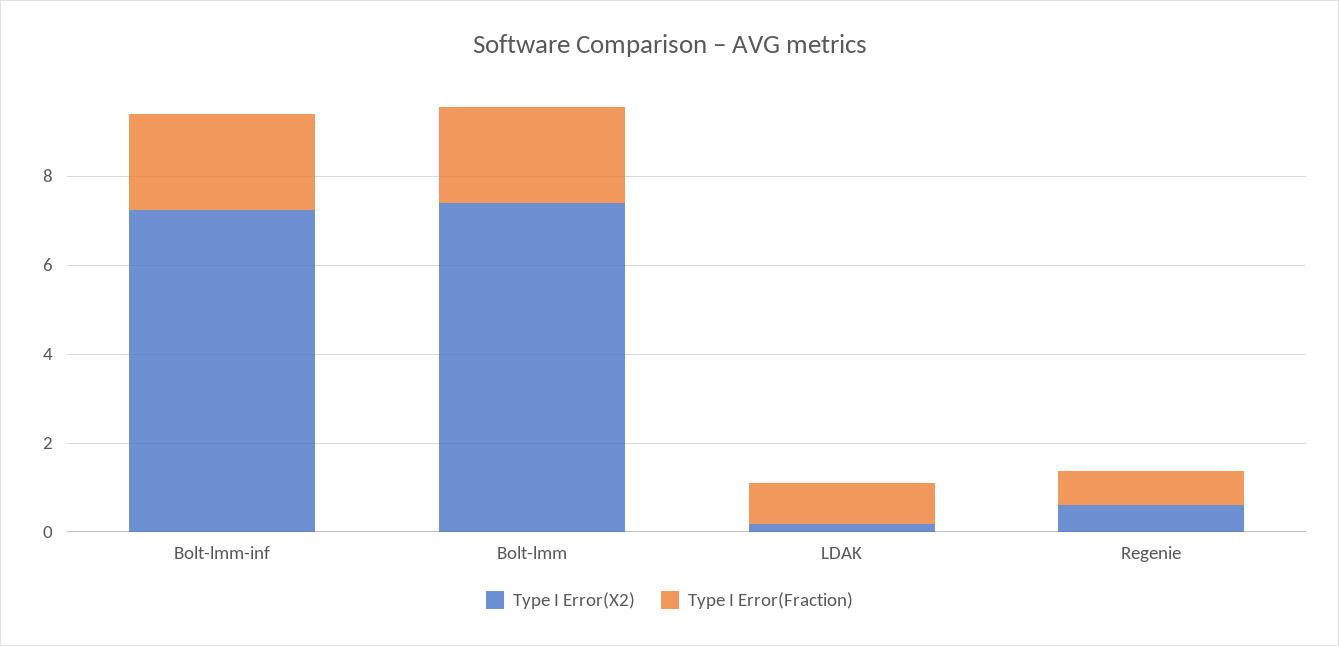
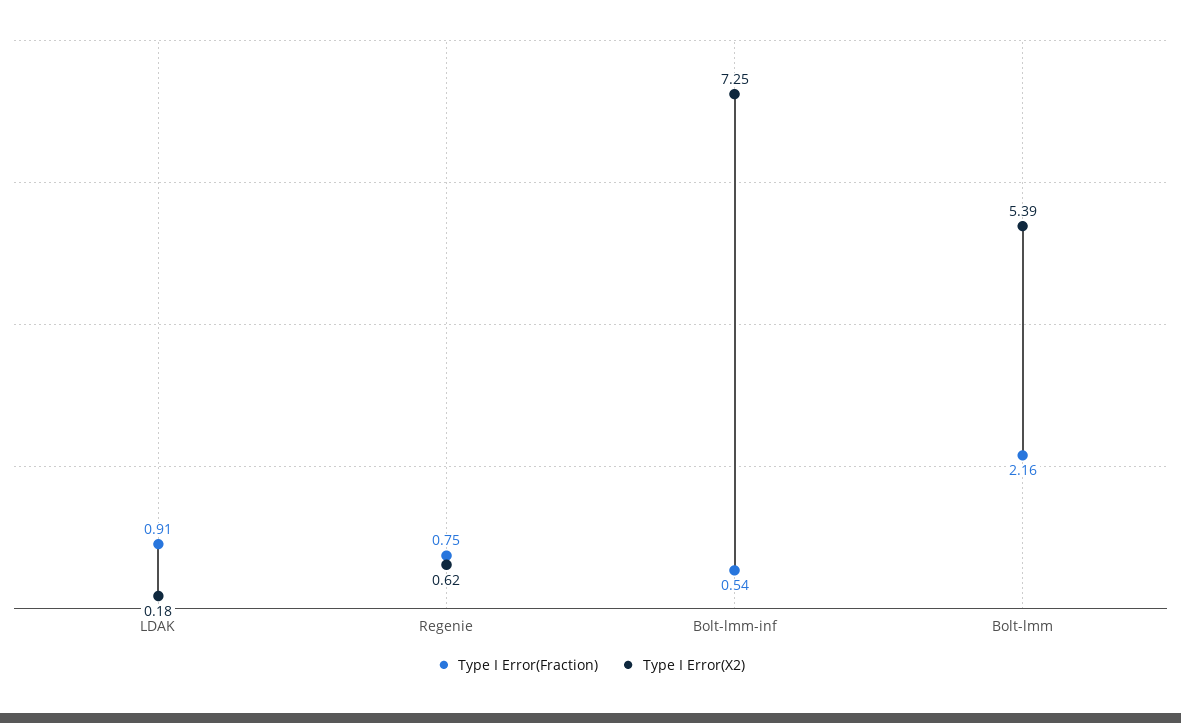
Type I Error(Fraction), Bolt-lmm-inf: 2 -> 0.54
Type I Error(X2), Bolt-lmm: 7.5 -> 5.39

